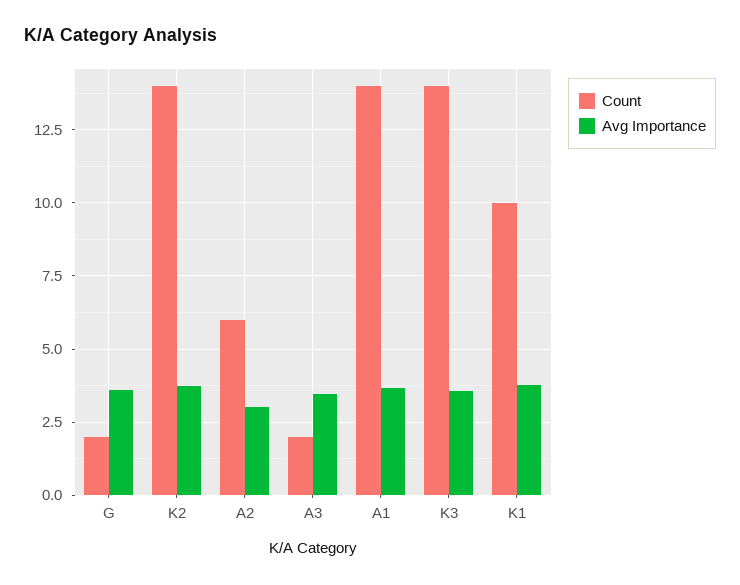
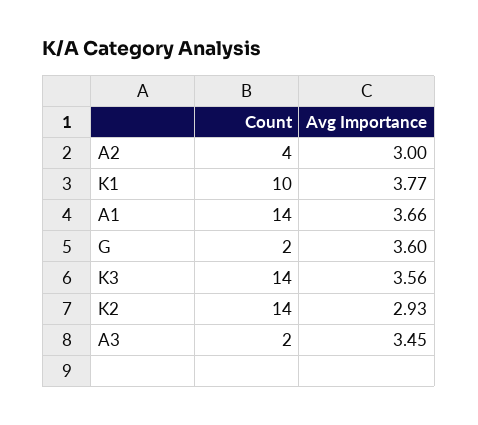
Avg Importance, K2: 3.75 -> 2.93
Count, A2: 6 -> 4

